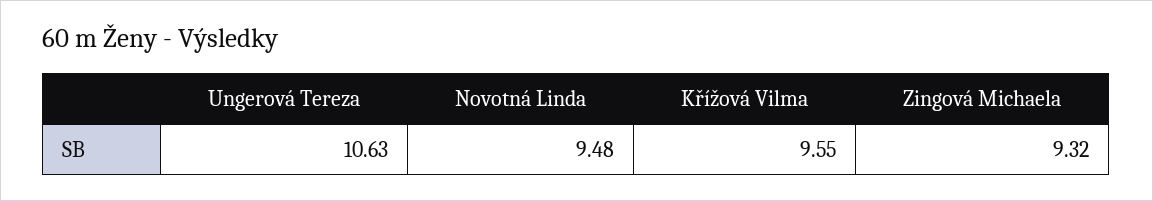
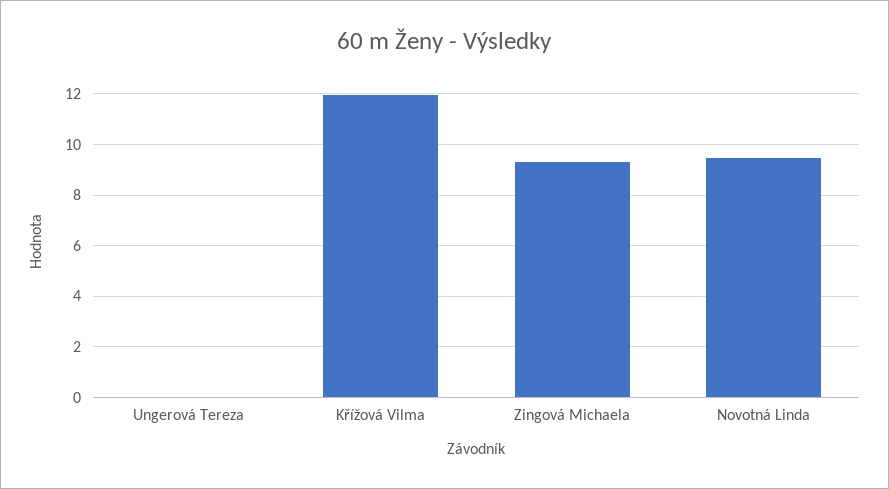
Ungerová Tereza: 10.63 -> 0
Křížová Vilma: 9.55 -> 12

